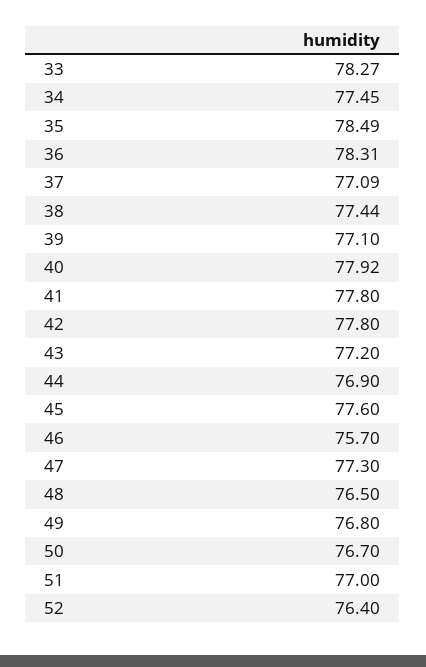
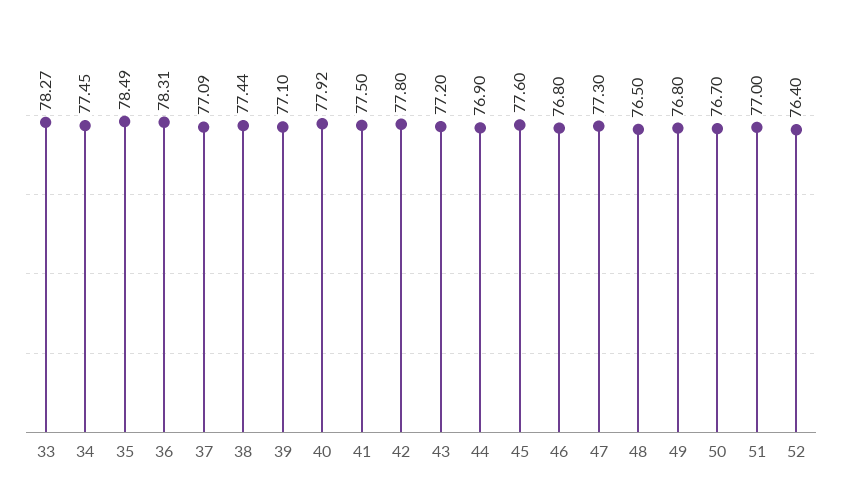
41: 77.8 -> 77.5
46: 75.7 -> 76.8

